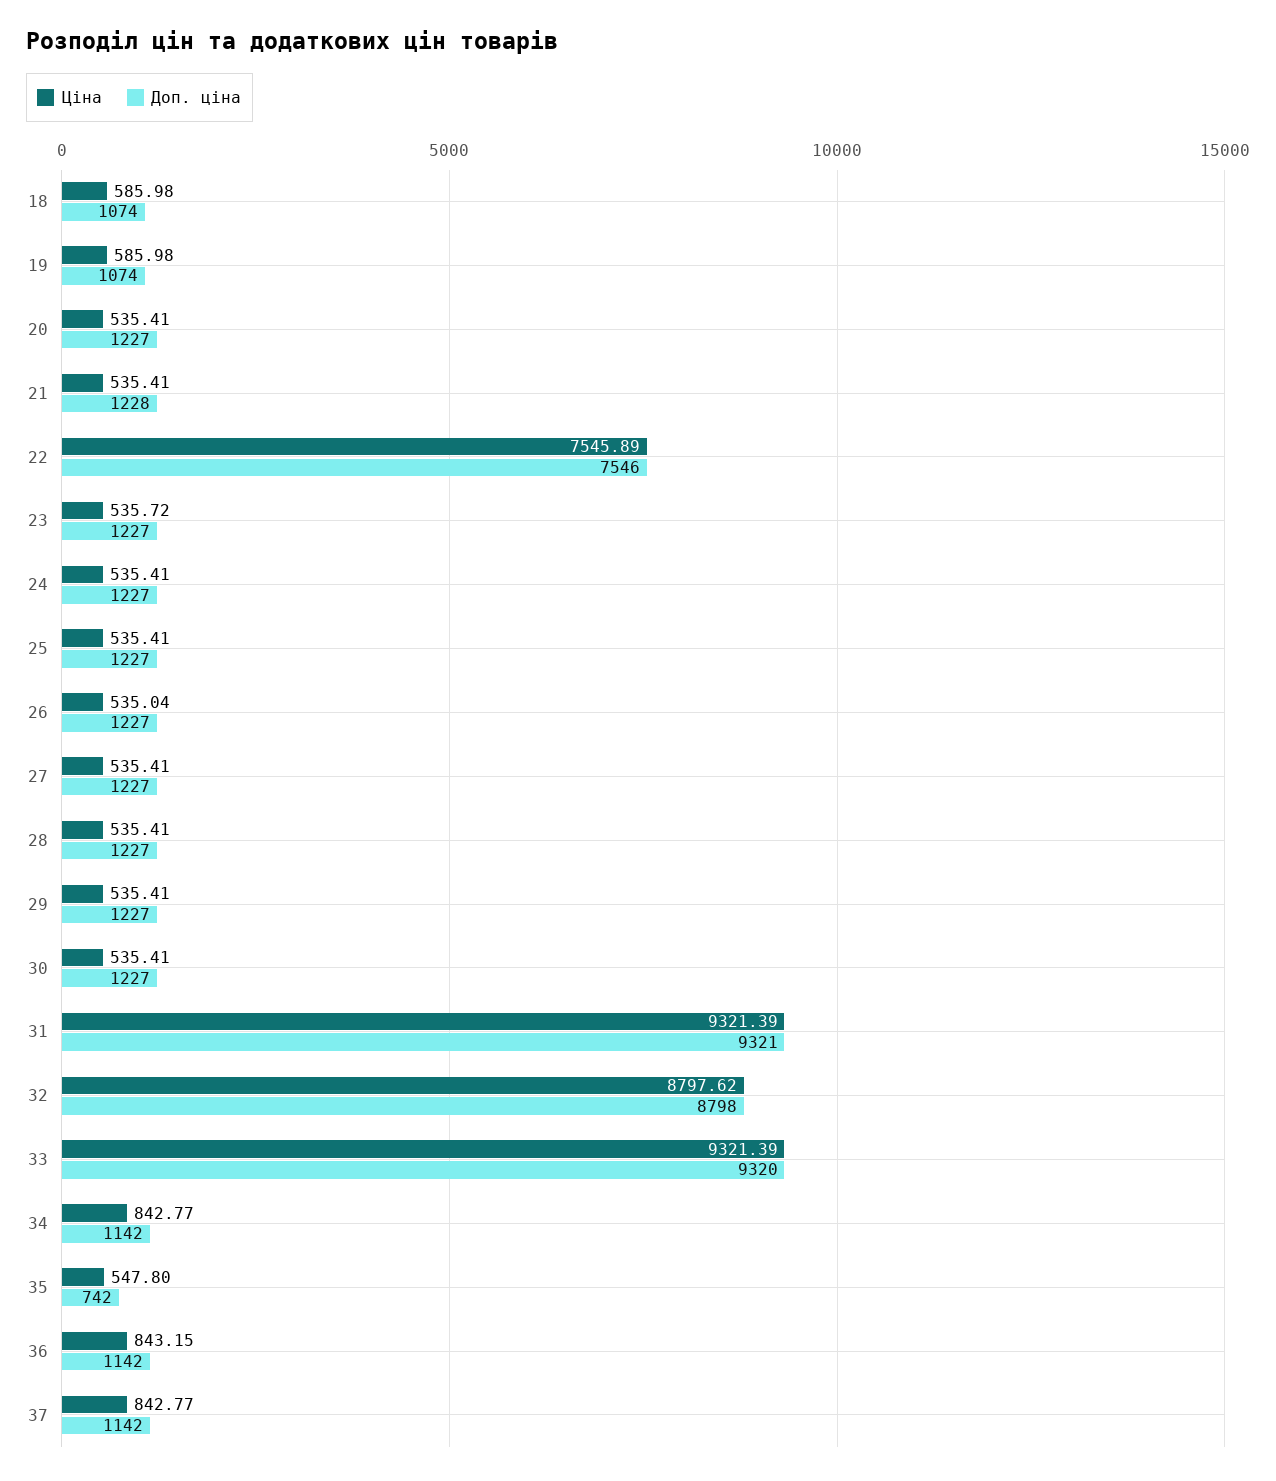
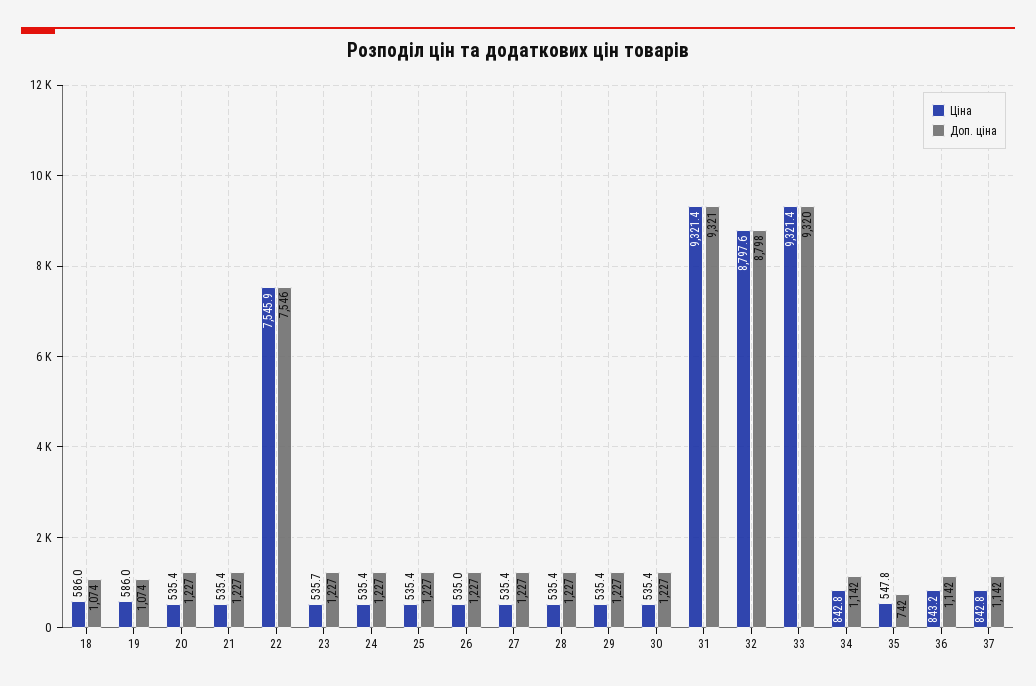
Доп. ціна, 21: 1228 -> 1227

